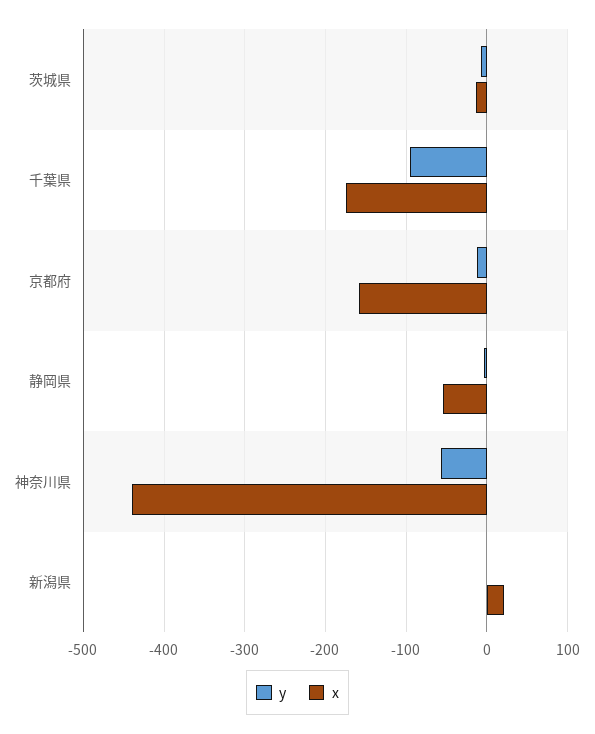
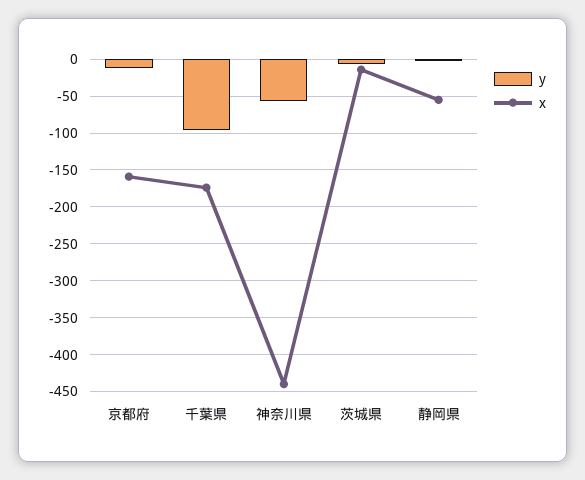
y, 新潟県: 0 -> none
x, 新潟県: 20 -> none

